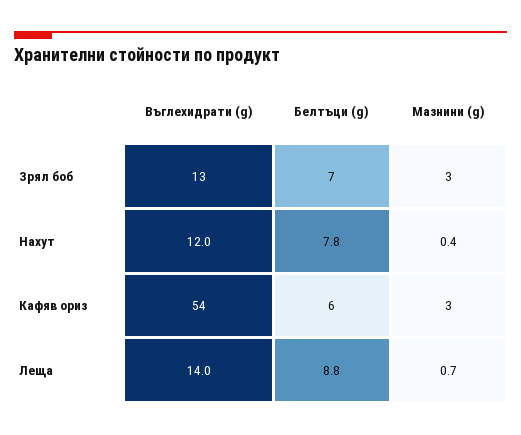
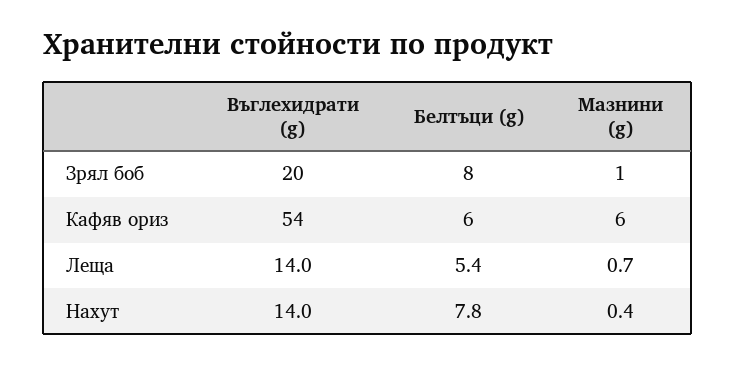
Въглехидрати (g), Зрял боб: 13 -> 20
Белтъци (g), Зрял боб: 7 -> 8
Мазнини (g), Зрял боб: 3 -> 1
Въглехидрати (g), Нахут: 12 -> 14
Мазнини (g), Кафяв ориз: 3 -> 6
Белтъци (g), Леща: 8.8 -> 5.4

